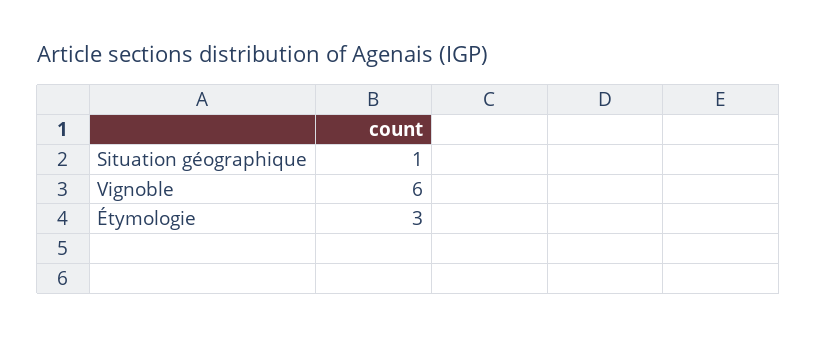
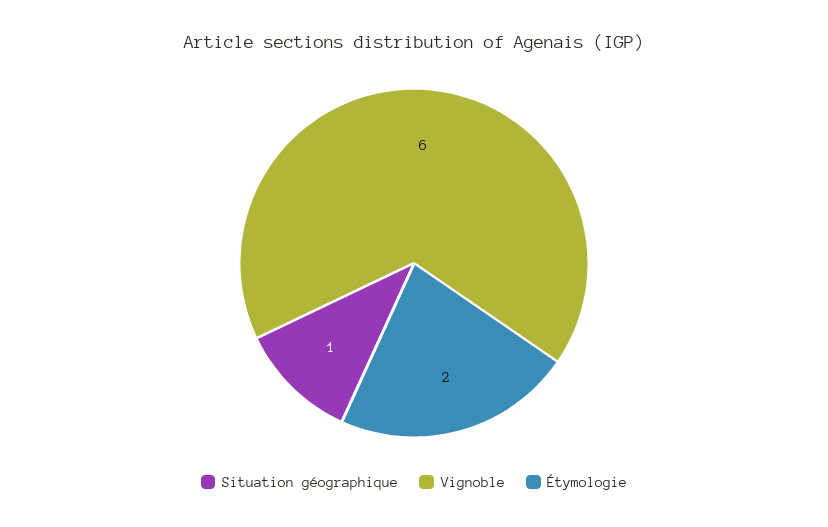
Étymologie: 3 -> 2

